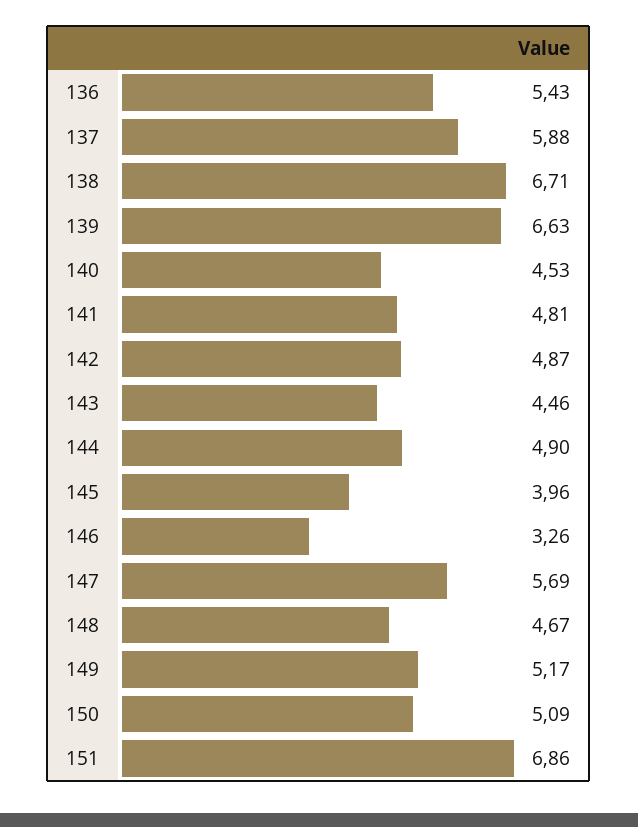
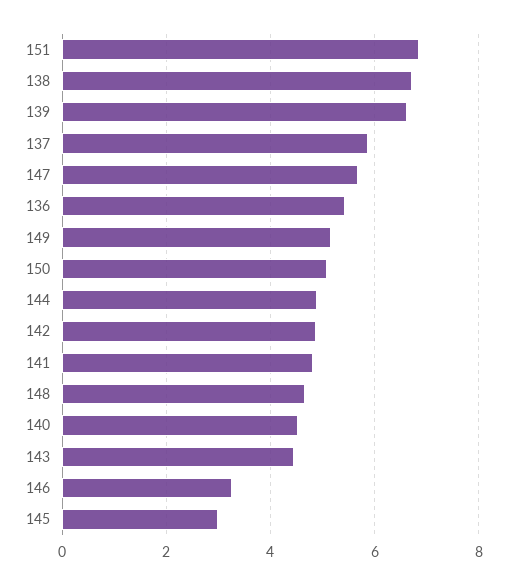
145: 3.96 -> 3

